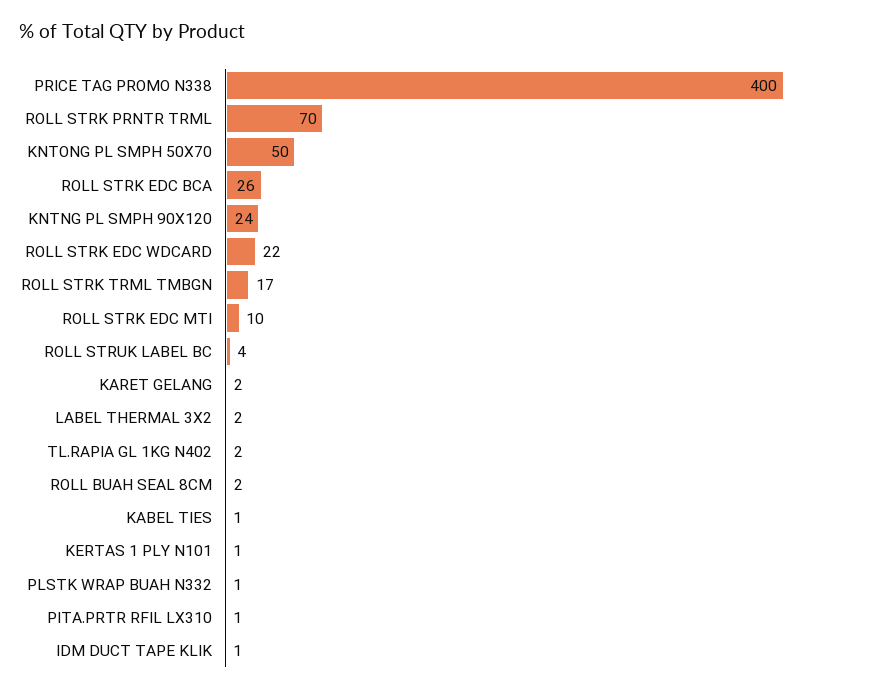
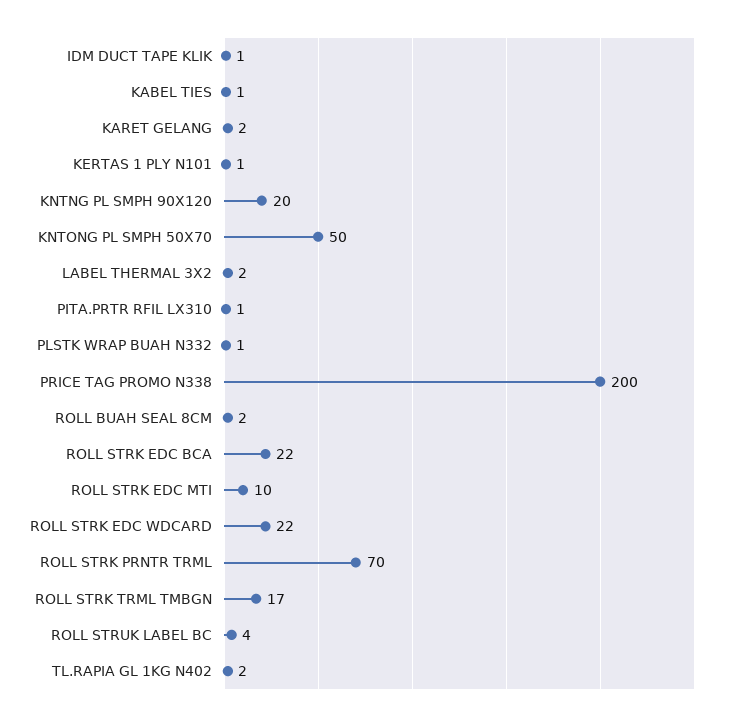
PRICE TAG PROMO N338: 400 -> 200
ROLL STRK EDC BCA: 26 -> 22
KNTNG PL SMPH 90X120: 24 -> 20

